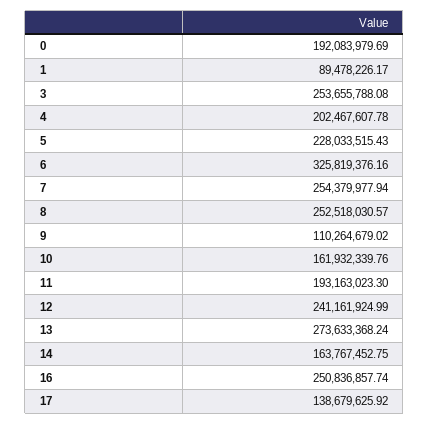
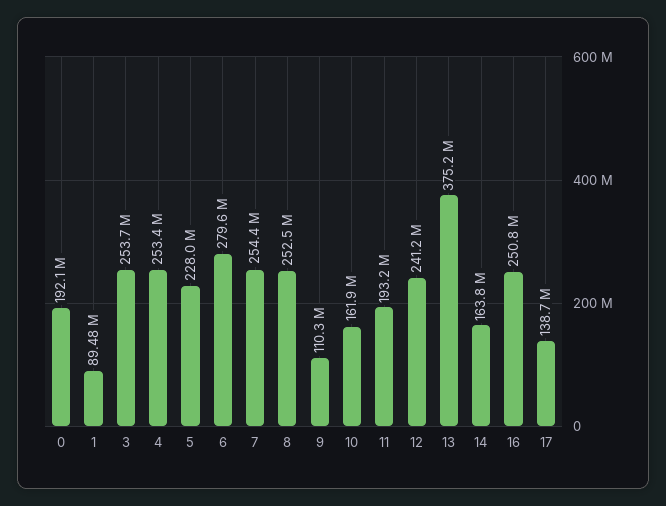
4: 202467607.78 -> 253400000
6: 325819376.16 -> 279600000
13: 273633368.24 -> 375200000

